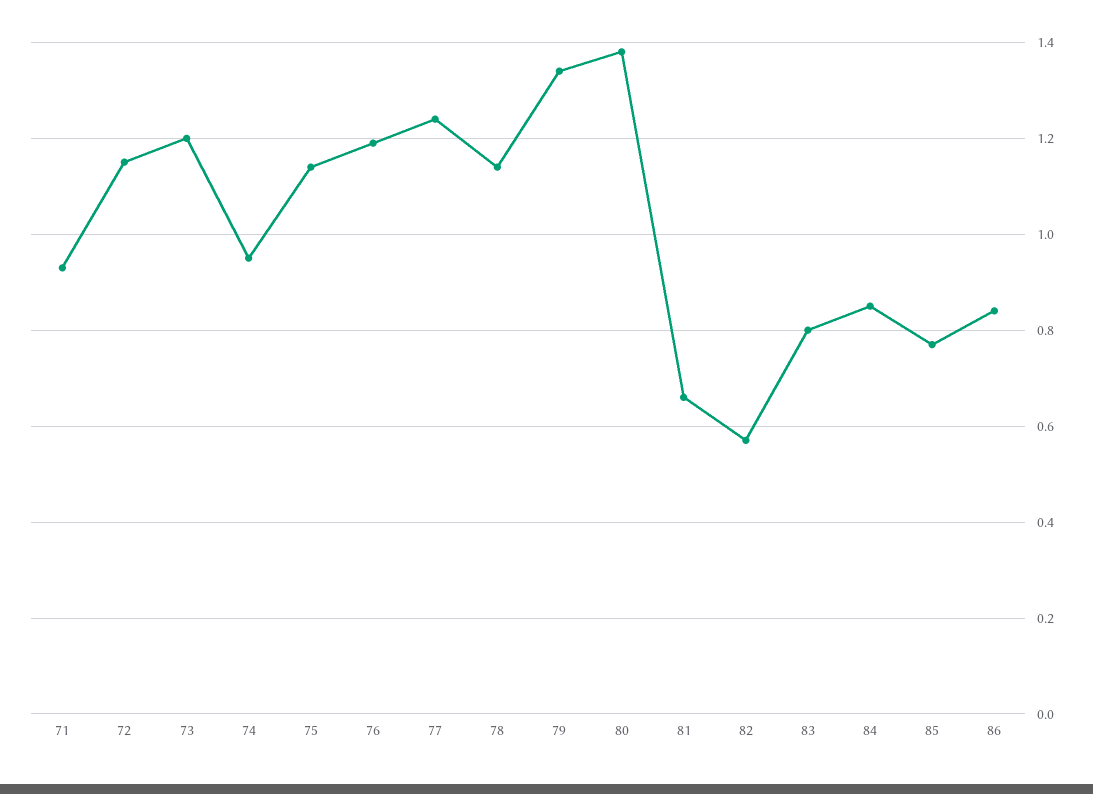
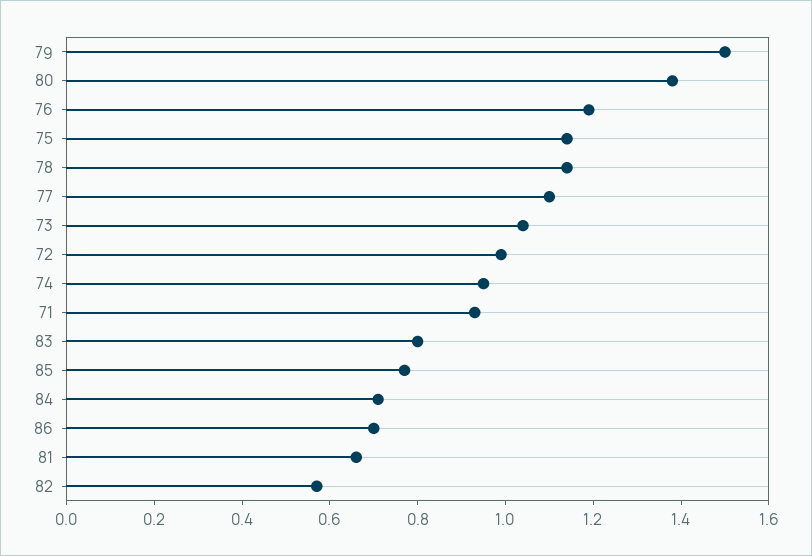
72: 1.15 -> 1
73: 1.2 -> 1.05
77: 1.25 -> 1.1
79: 1.35 -> 1.5
84: 0.85 -> 0.7
86: 0.85 -> 0.7

